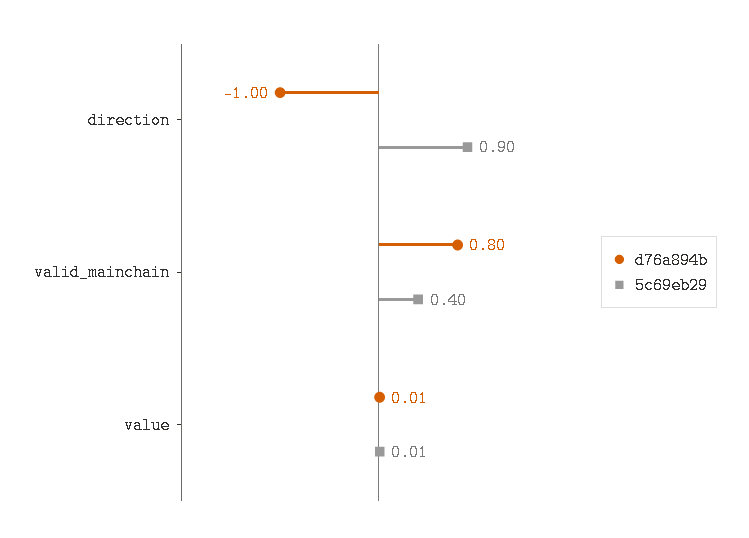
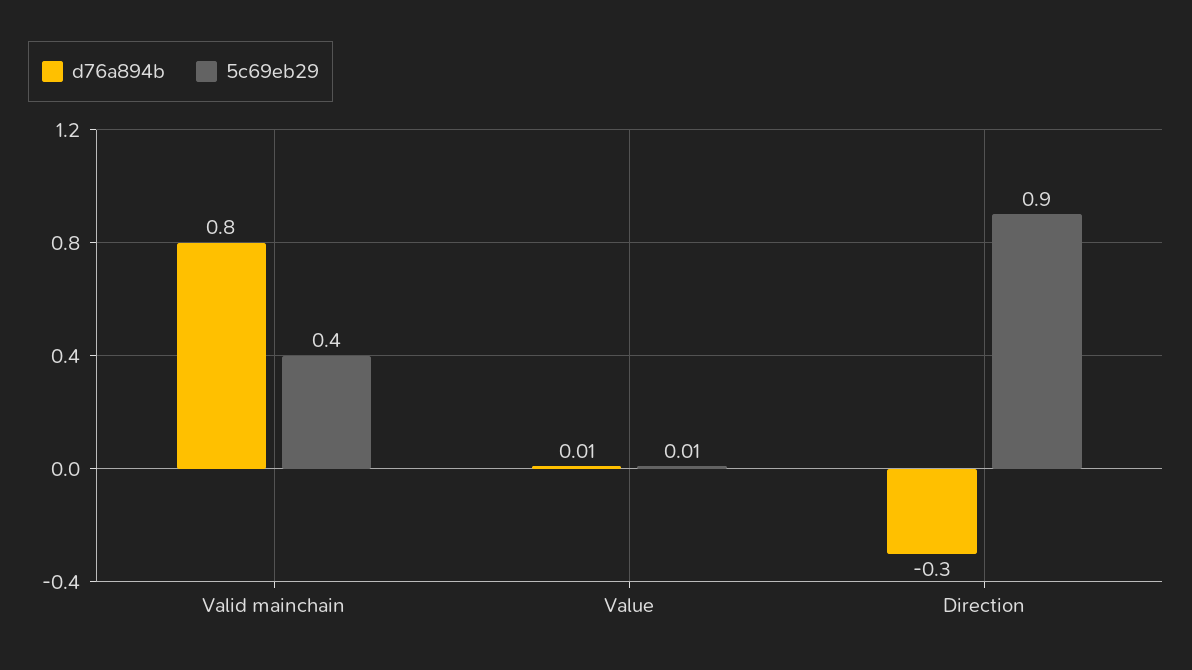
d76a894b, direction: -1 -> -0.3

